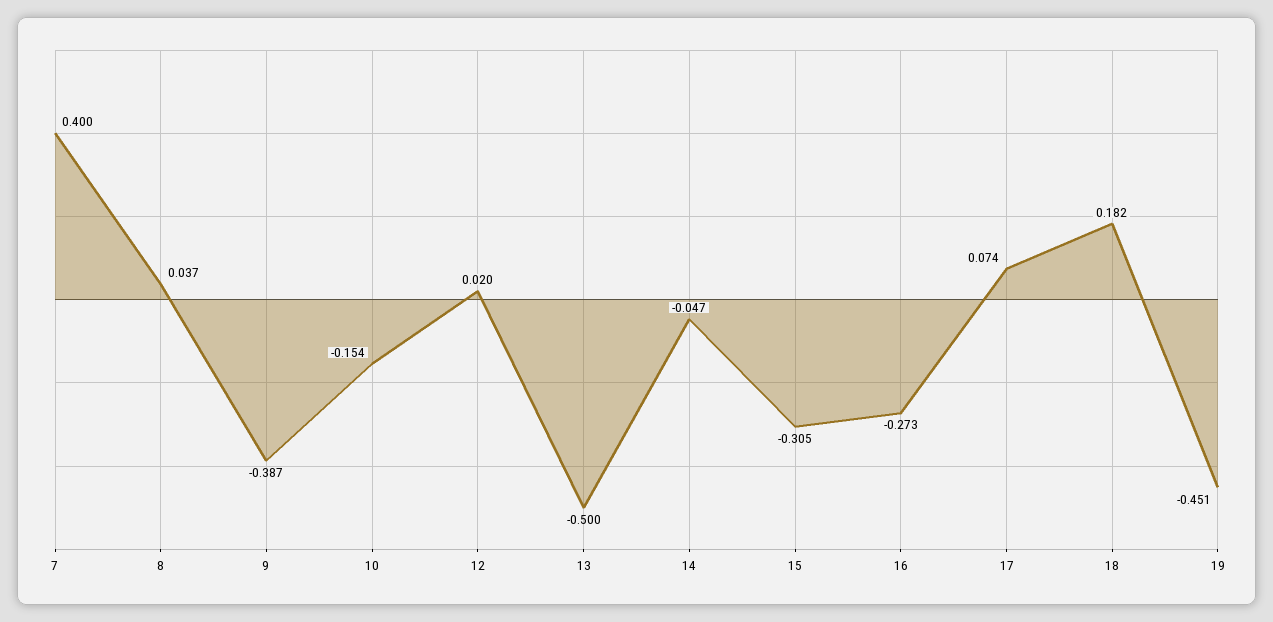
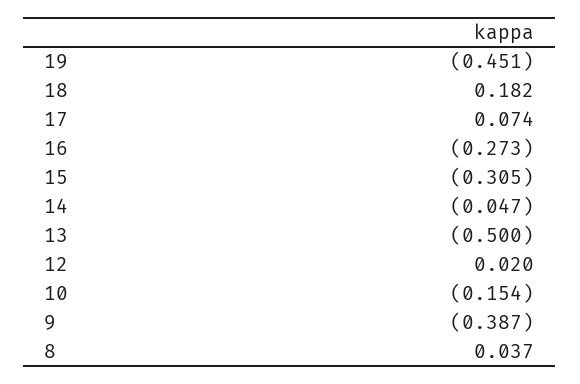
7: 0.4 -> none

